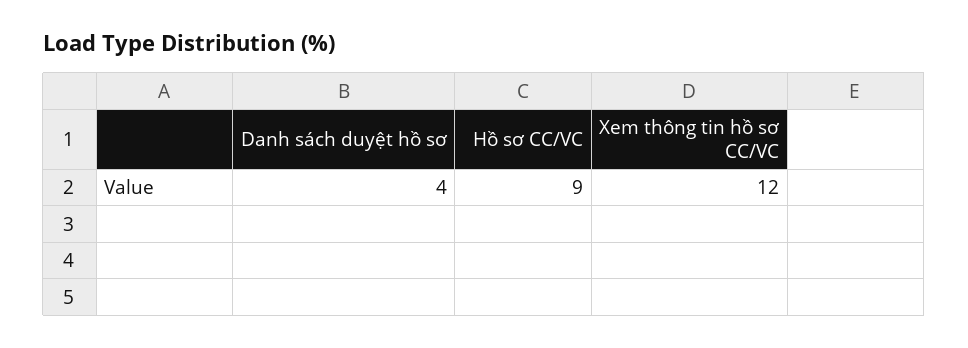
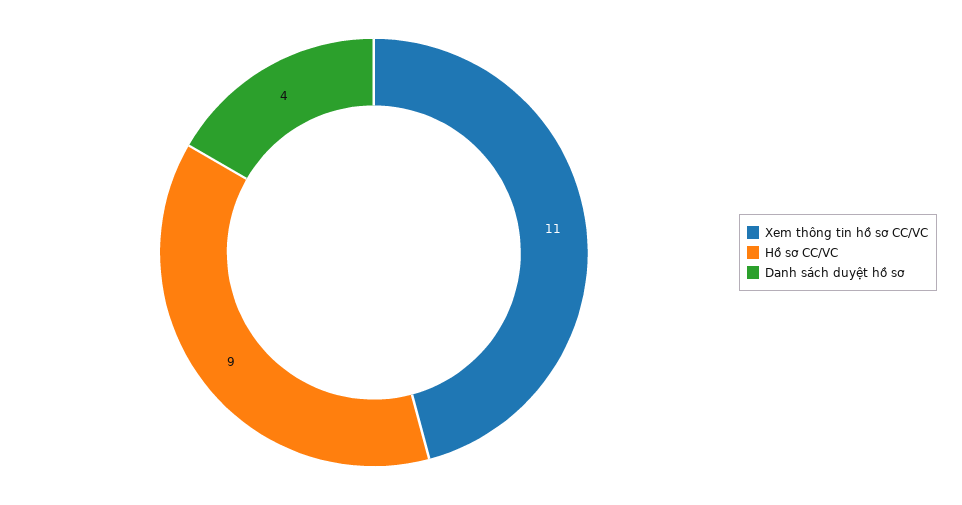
Xem thông tin hồ sơ CC/VC: 12 -> 11

